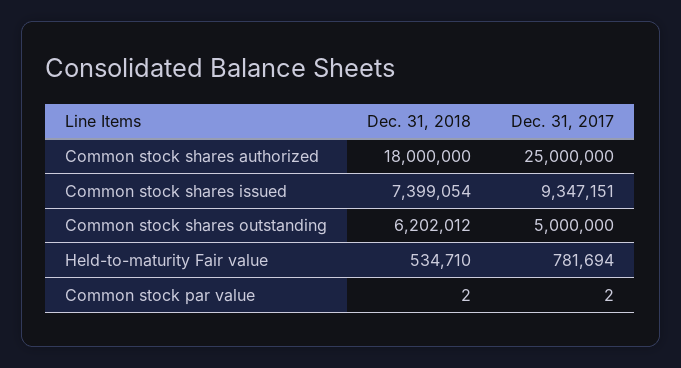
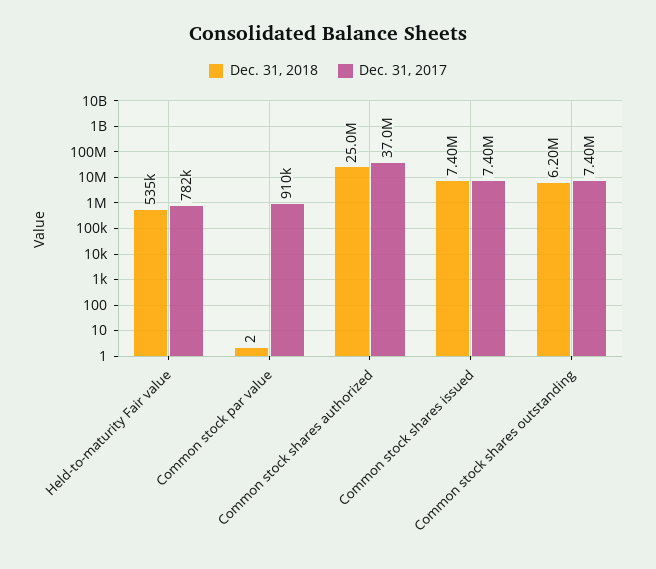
Dec. 31, 2018, Common stock shares authorized: 18000000 -> 25000000
Dec. 31, 2017, Common stock shares authorized: 25000000 -> 37000000
Dec. 31, 2017, Common stock shares issued: 9347151 -> 7400000
Dec. 31, 2017, Common stock shares outstanding: 5000000 -> 7400000
Dec. 31, 2017, Common stock par value: 2 -> 910000

